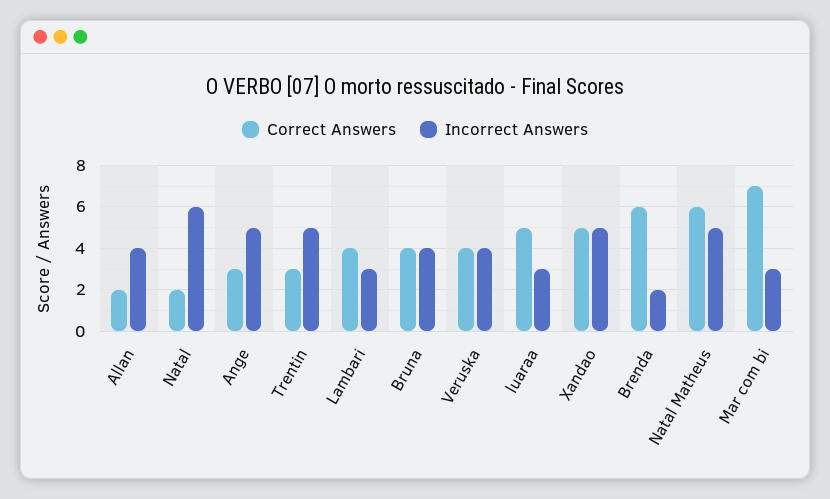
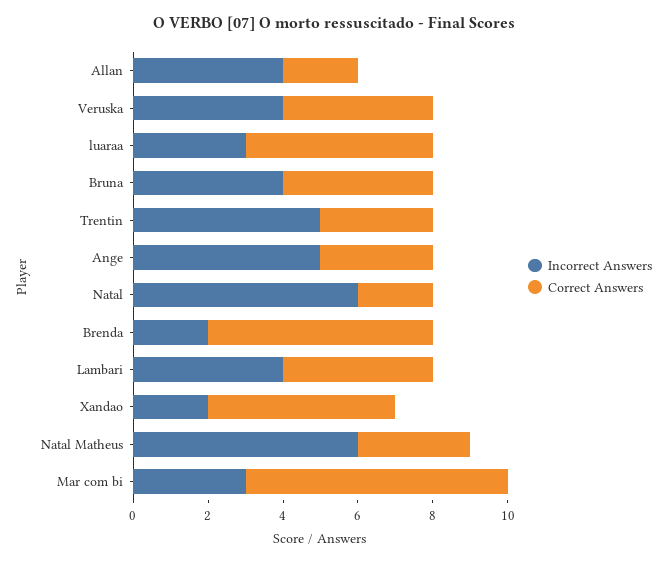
Incorrect Answers, Lambari: 3 -> 4
Incorrect Answers, Xandao: 5 -> 2
Correct Answers, Natal Matheus: 6 -> 3
Incorrect Answers, Natal Matheus: 5 -> 6

